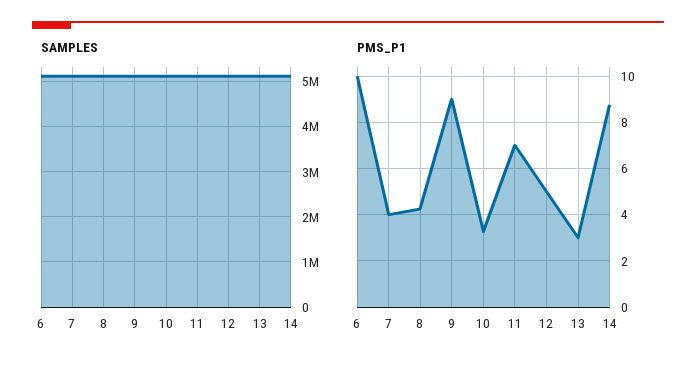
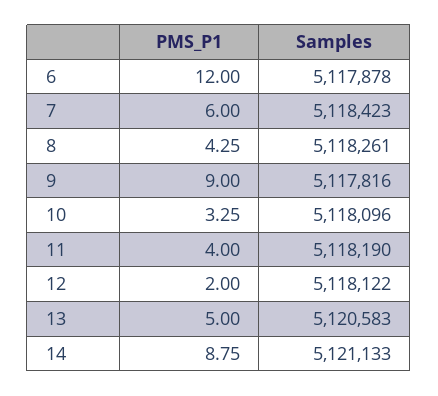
PMS_P1, 6: 10 -> 12
PMS_P1, 7: 4 -> 6
PMS_P1, 11: 7 -> 4
PMS_P1, 12: 5 -> 2
PMS_P1, 13: 3 -> 5

